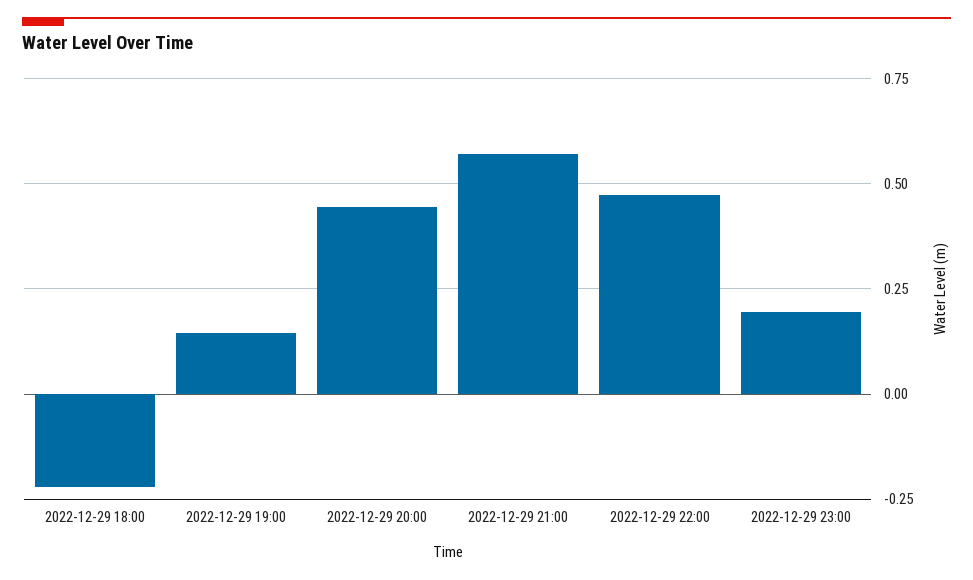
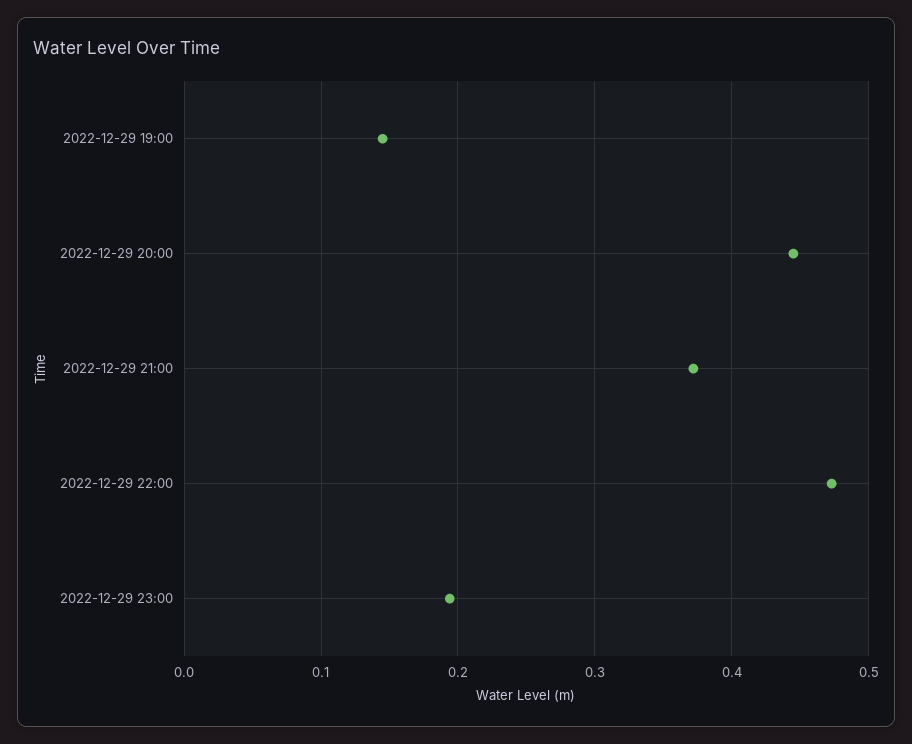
2022-12-29 18:00: -0.225 -> none
2022-12-29 21:00: 0.575 -> 0.37

